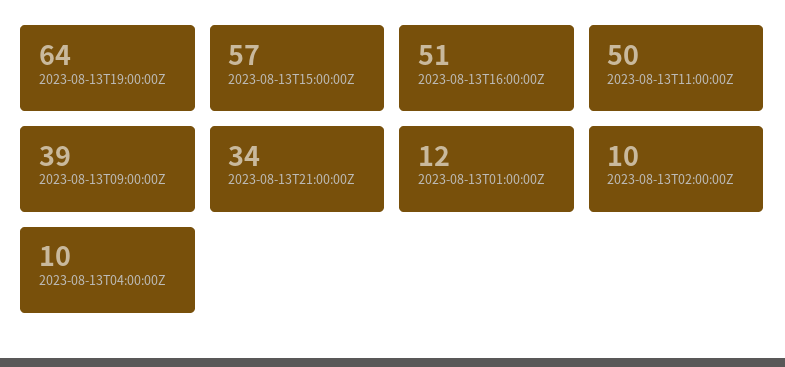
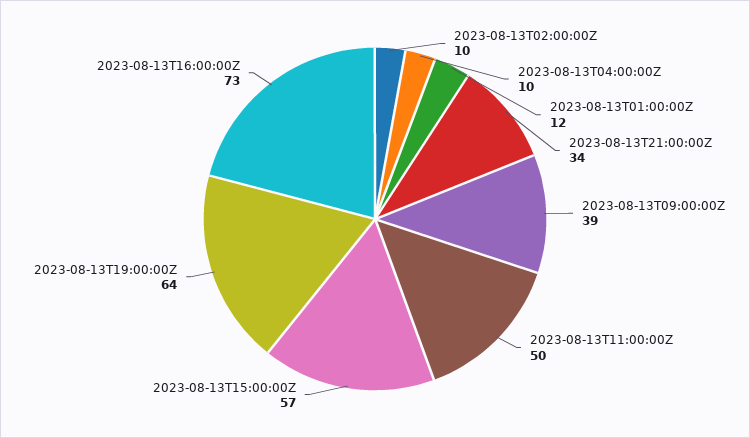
2023-08-13T16:00:00Z: 51 -> 73

